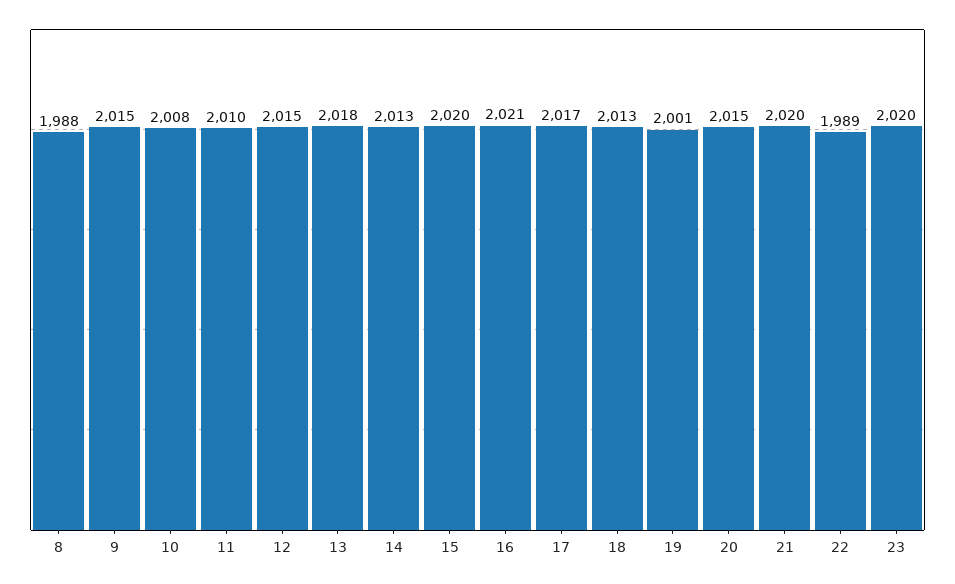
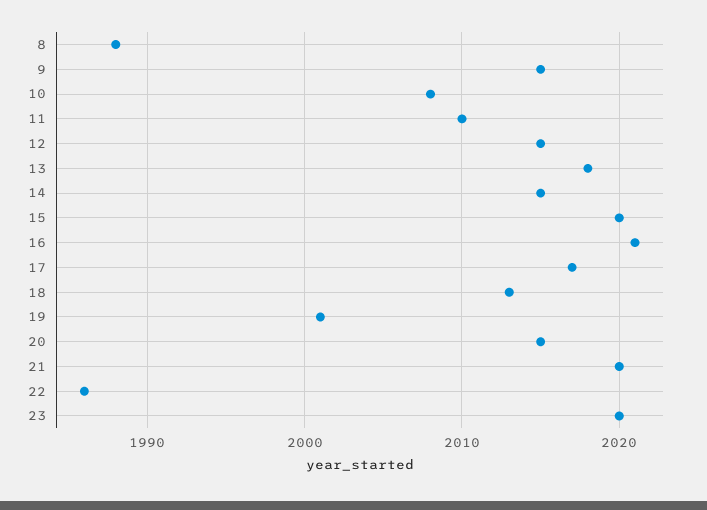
14: 2013 -> 2015
22: 1989 -> 1986

